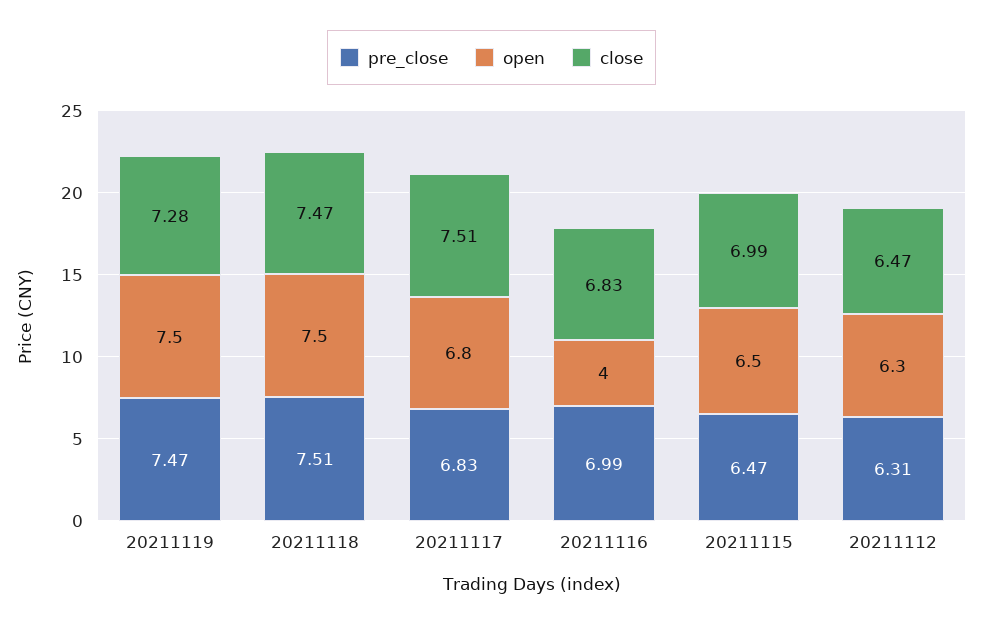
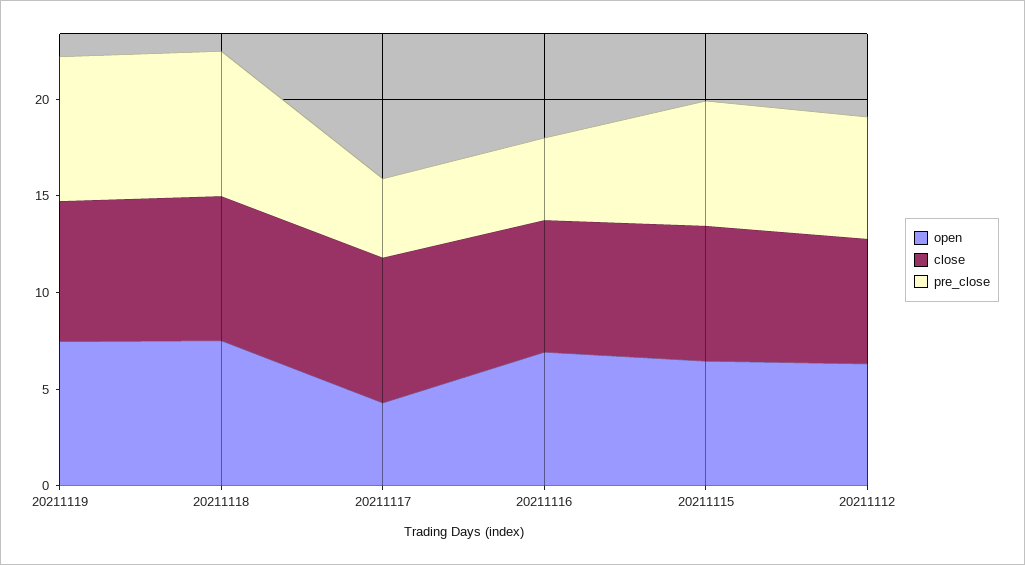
pre_close, 20211117: 6.83 -> 4
open, 20211117: 6.8 -> 4
pre_close, 20211116: 6.99 -> 4
open, 20211116: 4 -> 7

